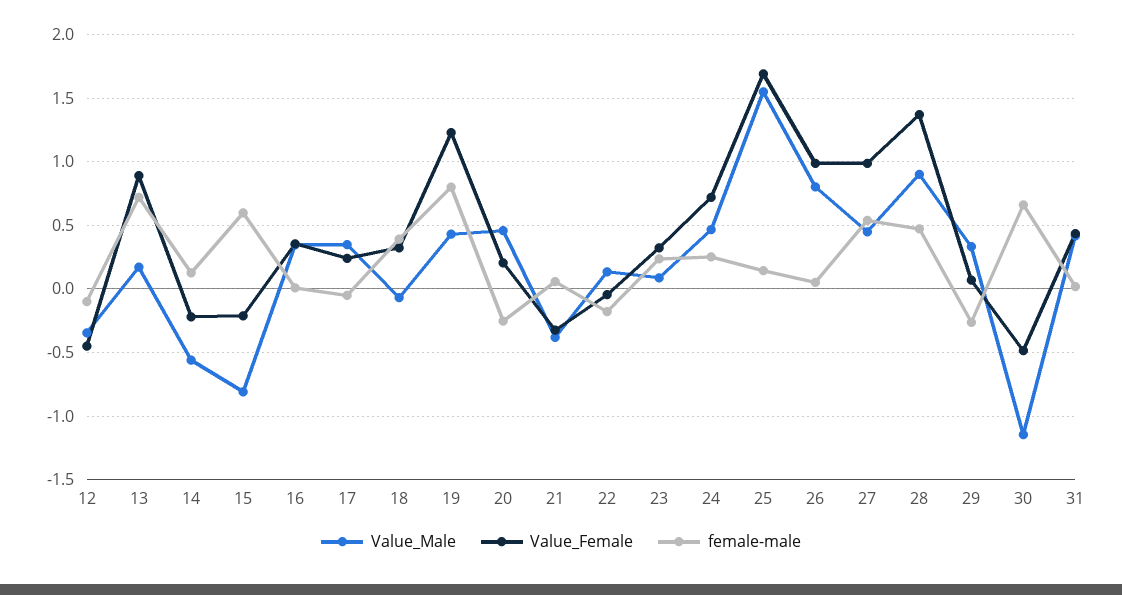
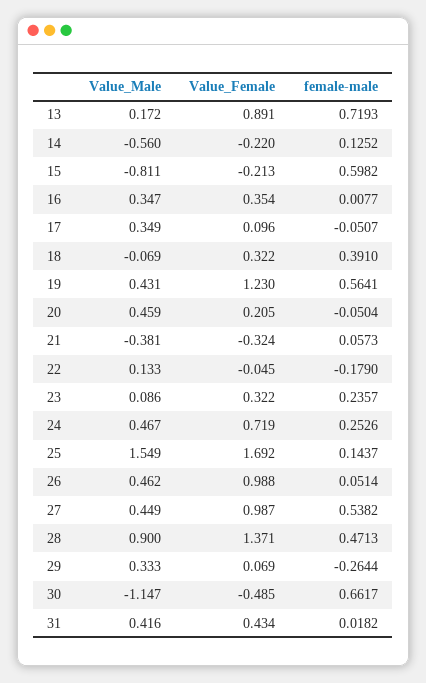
Value_Male, 12: -0.35 -> none
Value_Female, 12: -0.45 -> none
female-male, 12: -0.1 -> none
Value_Female, 17: 0.25 -> 0.096
female-male, 19: 0.8 -> 0.5641
female-male, 20: -0.25 -> -0.0504
Value_Male, 26: 0.8 -> 0.462

